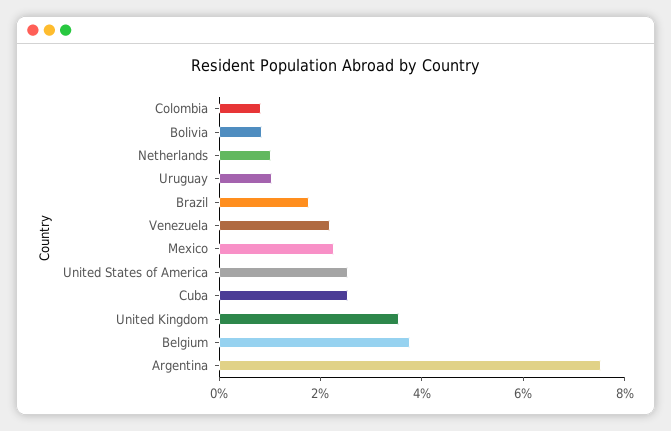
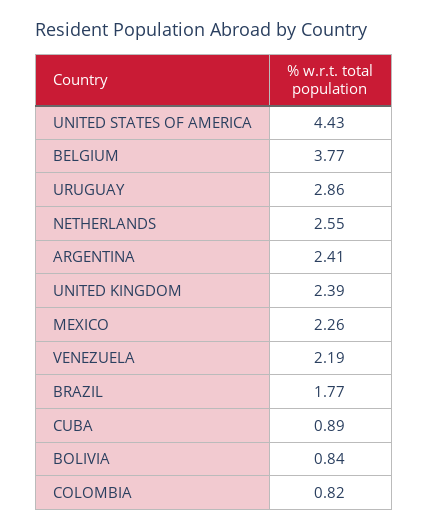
Netherlands: 1 -> 2.55
Uruguay: 1 -> 2.86
United States of America: 2.5 -> 4.43
Cuba: 2.5 -> 0.89
United Kingdom: 3.5 -> 2.39
Argentina: 7.5 -> 2.41

